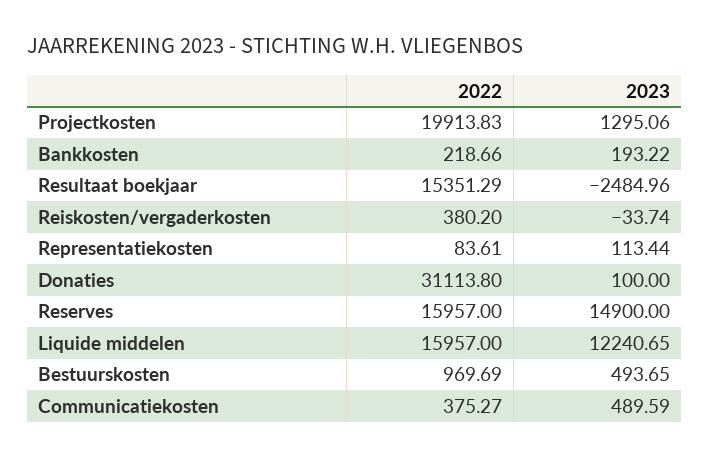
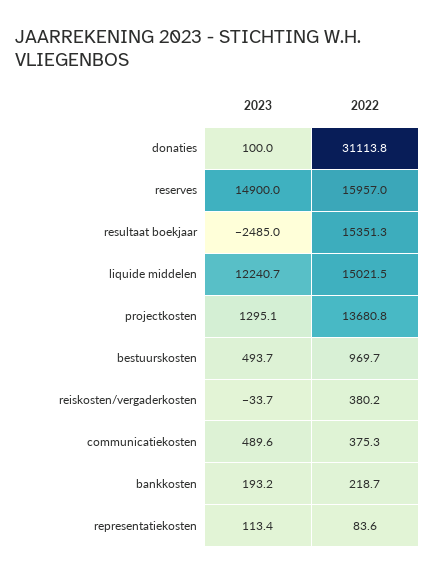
2022, Projectkosten: 19913.83 -> 13680.8
2022, Liquide middelen: 15957 -> 15021.5

